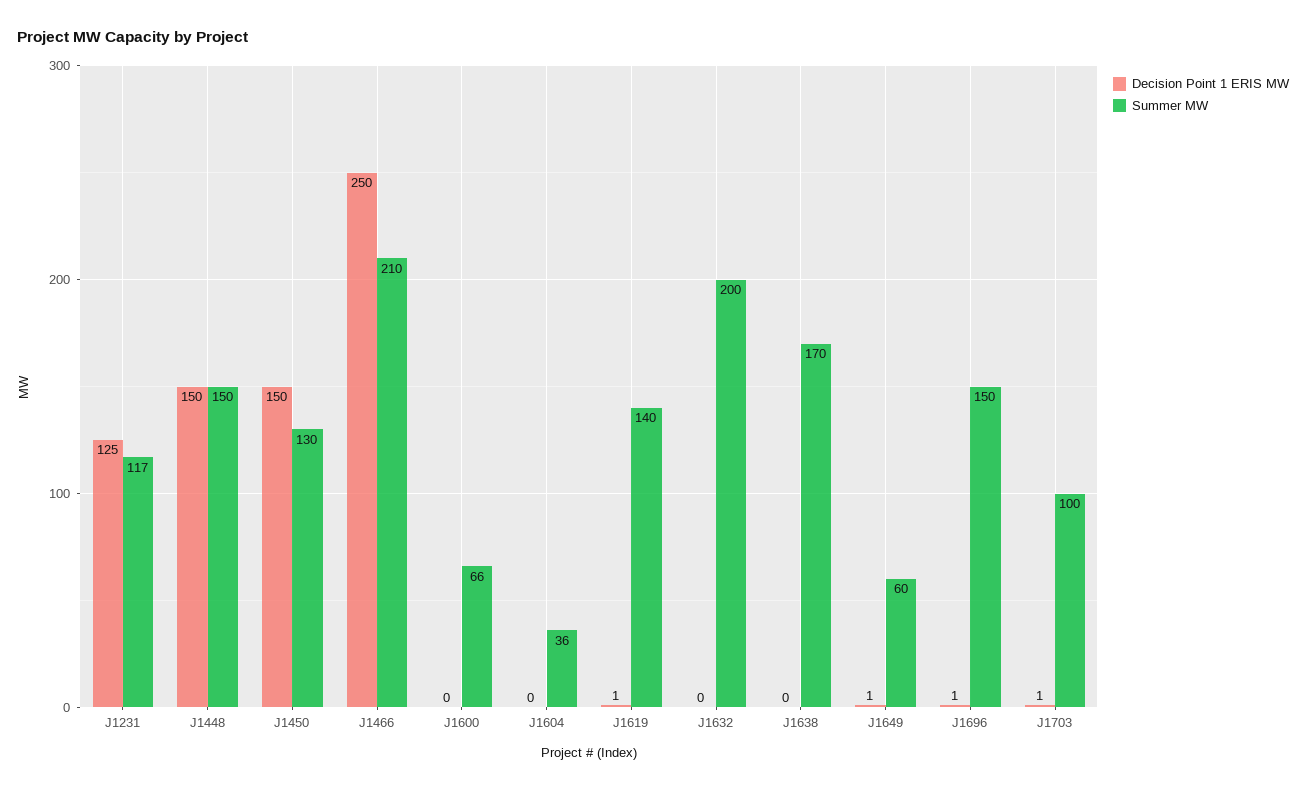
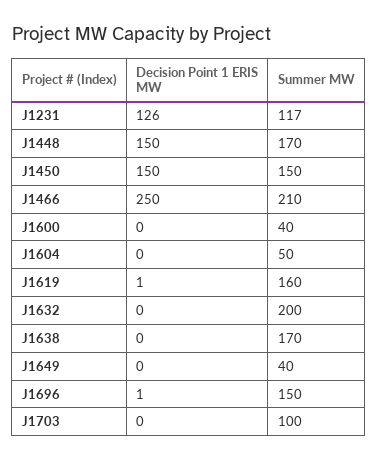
Decision Point 1 ERIS MW, J1231: 125 -> 126
Summer MW, J1448: 150 -> 170
Summer MW, J1450: 130 -> 150
Summer MW, J1600: 66 -> 40
Summer MW, J1604: 36 -> 50
Summer MW, J1619: 140 -> 160
Decision Point 1 ERIS MW, J1649: 1 -> 0
Summer MW, J1649: 60 -> 40
Decision Point 1 ERIS MW, J1703: 1 -> 0

